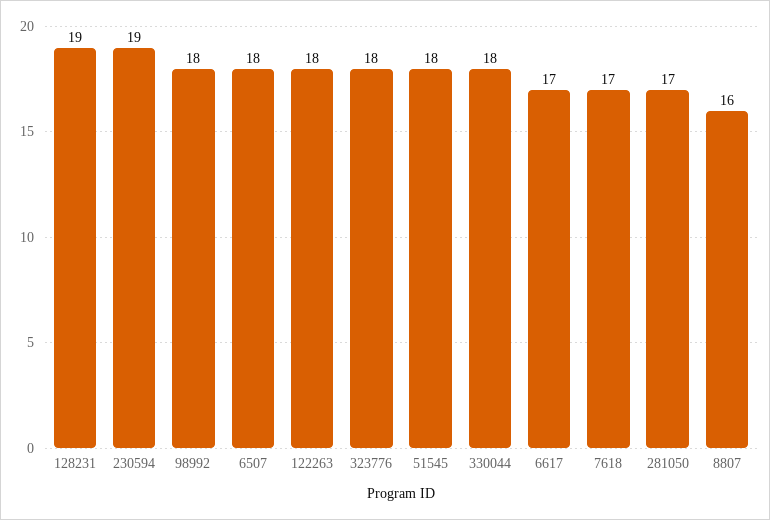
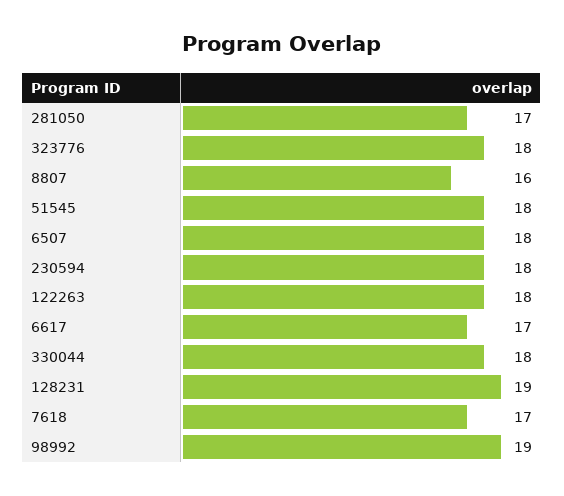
230594: 19 -> 18
98992: 18 -> 19

